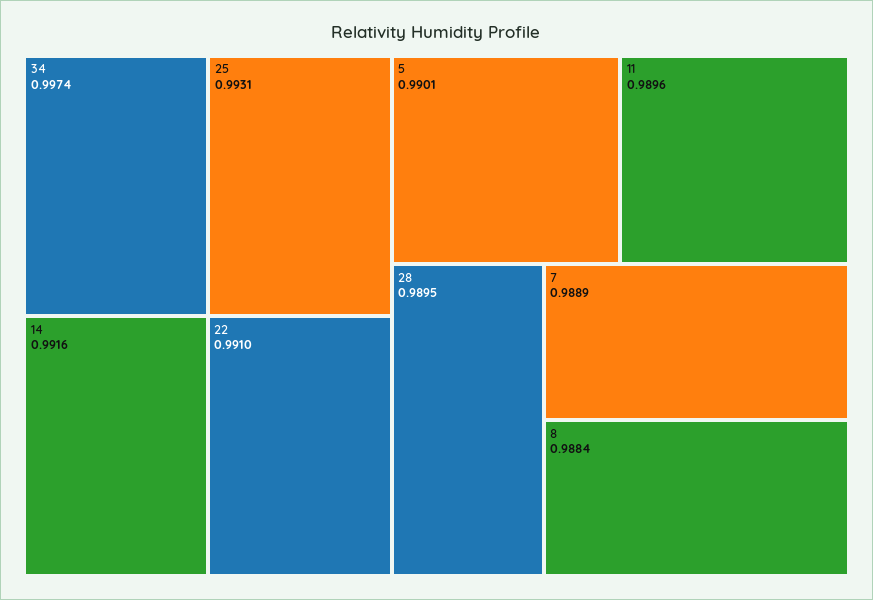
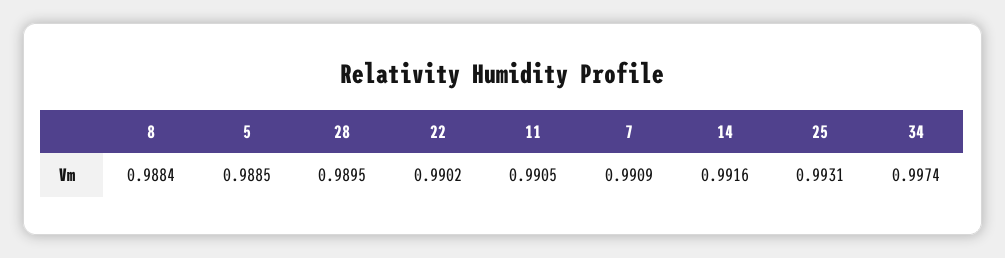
22: 0.991 -> 0.9902
5: 0.9901 -> 0.9885
11: 0.9896 -> 0.9905
7: 0.9889 -> 0.9909

